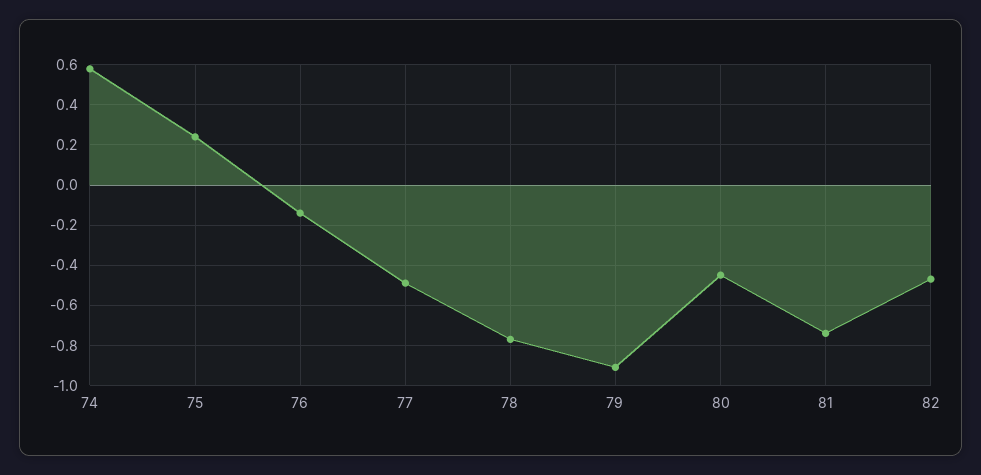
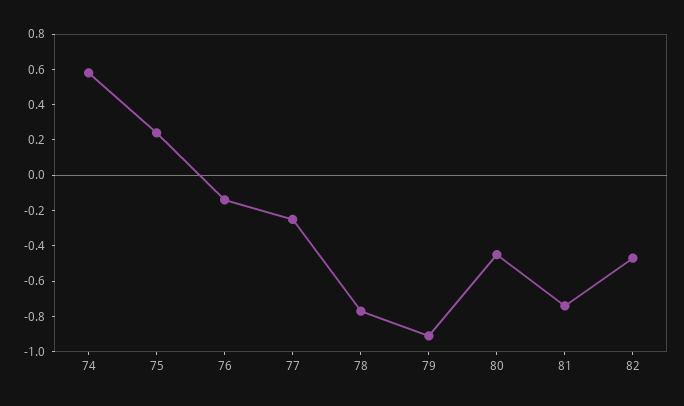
77: -0.5 -> -0.25

